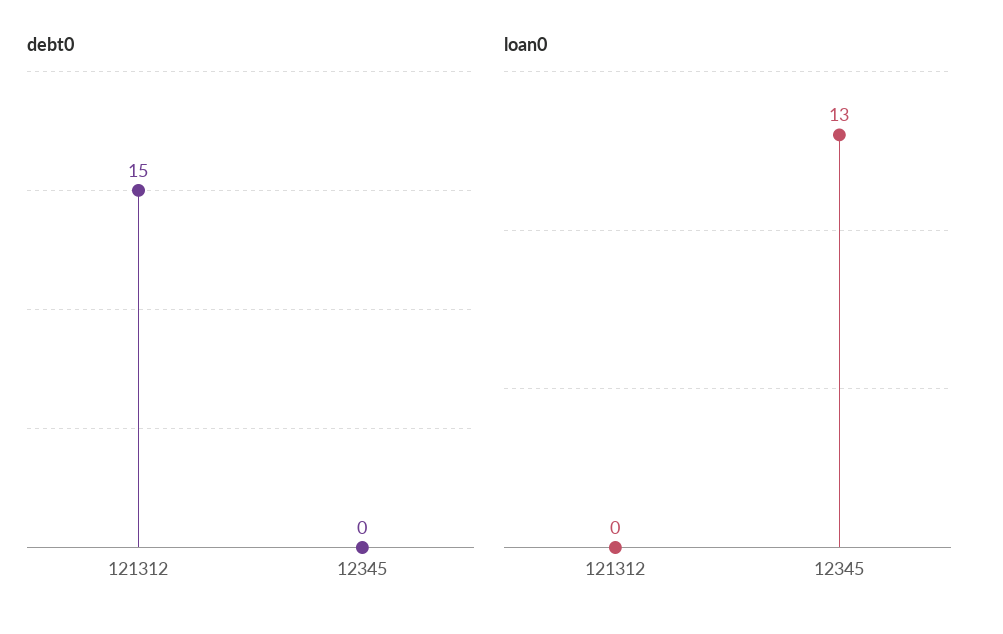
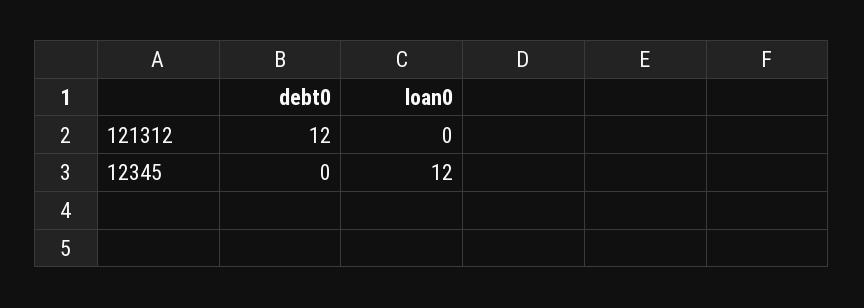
debt0, 121312: 15 -> 12
loan0, 12345: 13 -> 12

